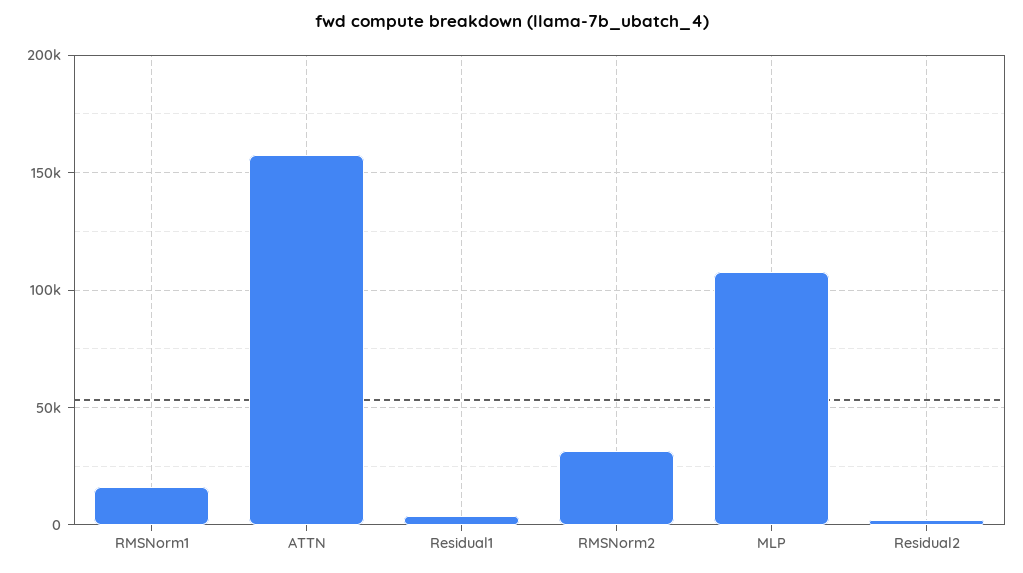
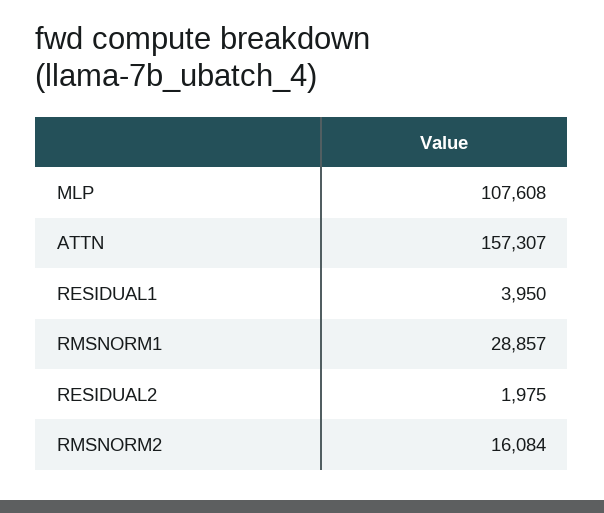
RMSNorm1: 15000 -> 28857
RMSNorm2: 30000 -> 16084

